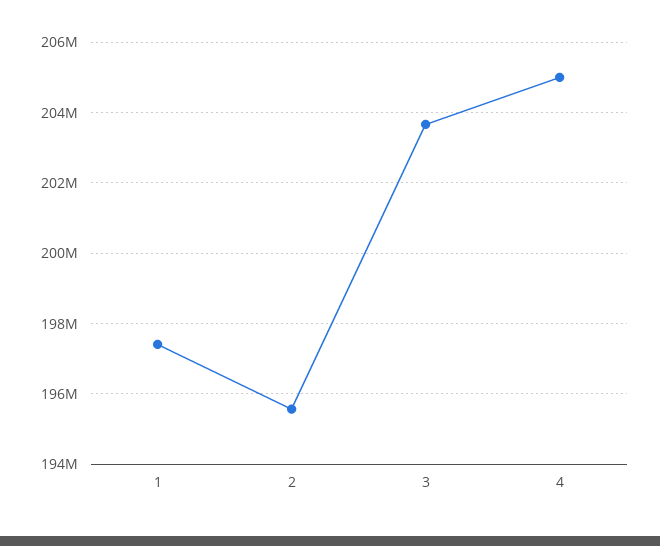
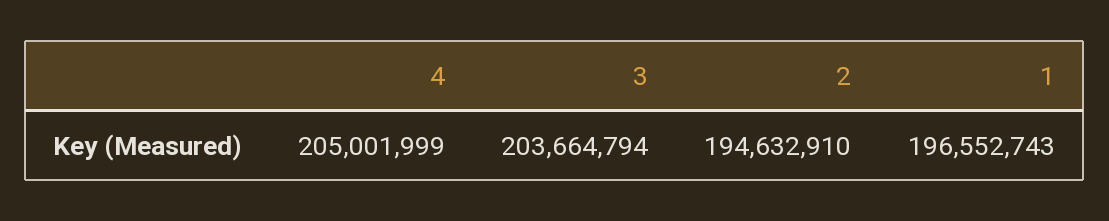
1: 197400000 -> 196552743
2: 195600000 -> 194632910

